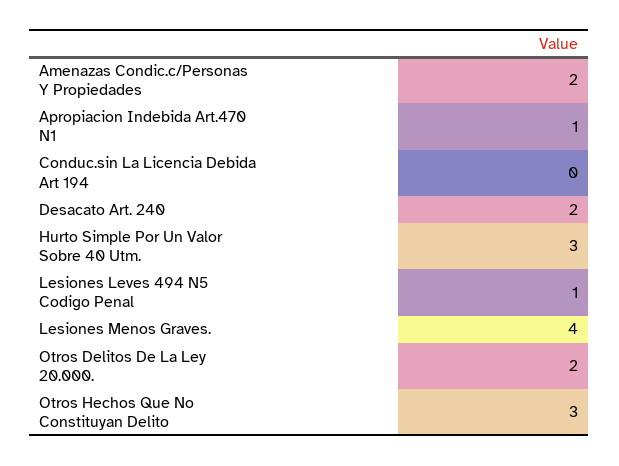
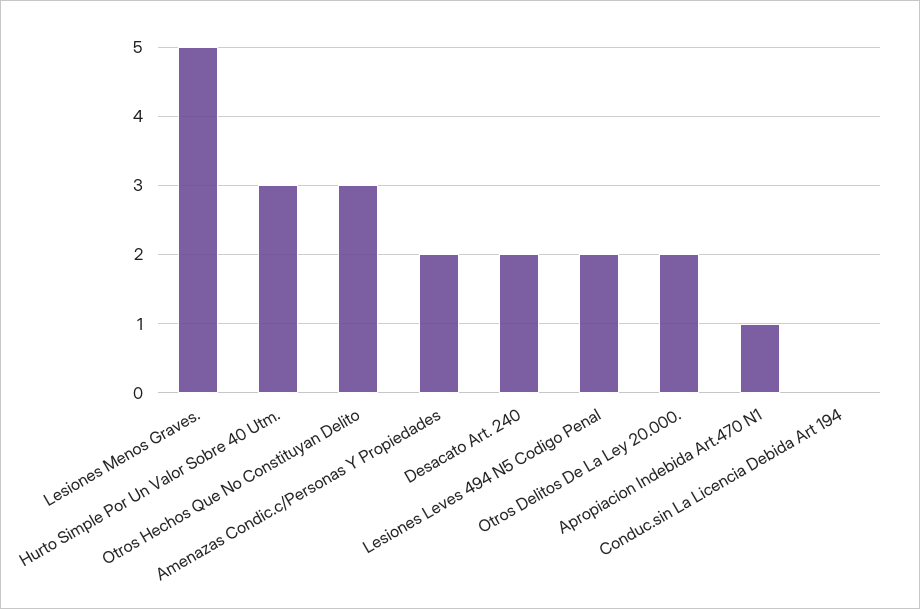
Lesiones Leves 494 N5 Codigo Penal: 1 -> 2
Lesiones Menos Graves.: 4 -> 5

